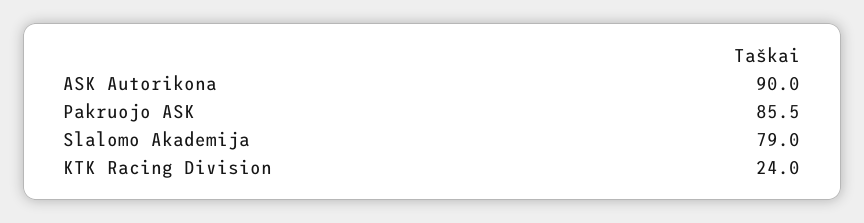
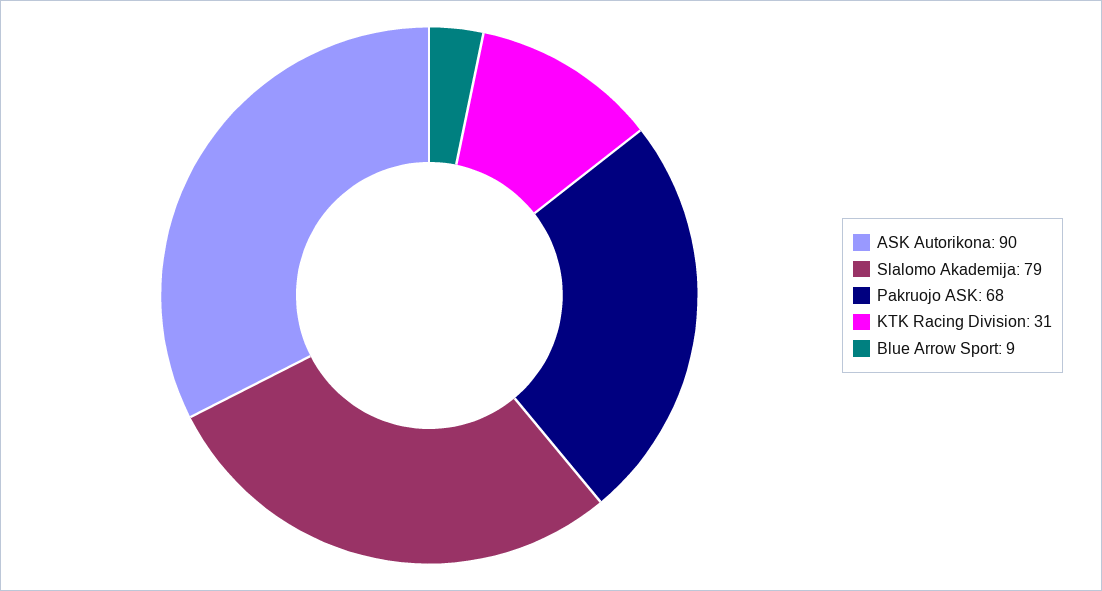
Pakruojo ASK: 85.5 -> 68
KTK Racing Division: 24 -> 31
Blue Arrow Sport: none -> 9

